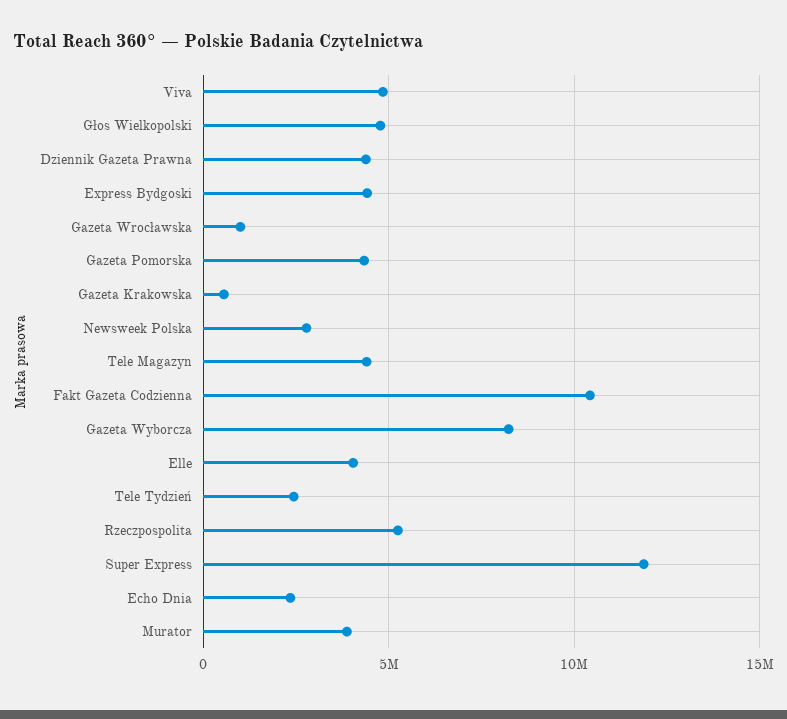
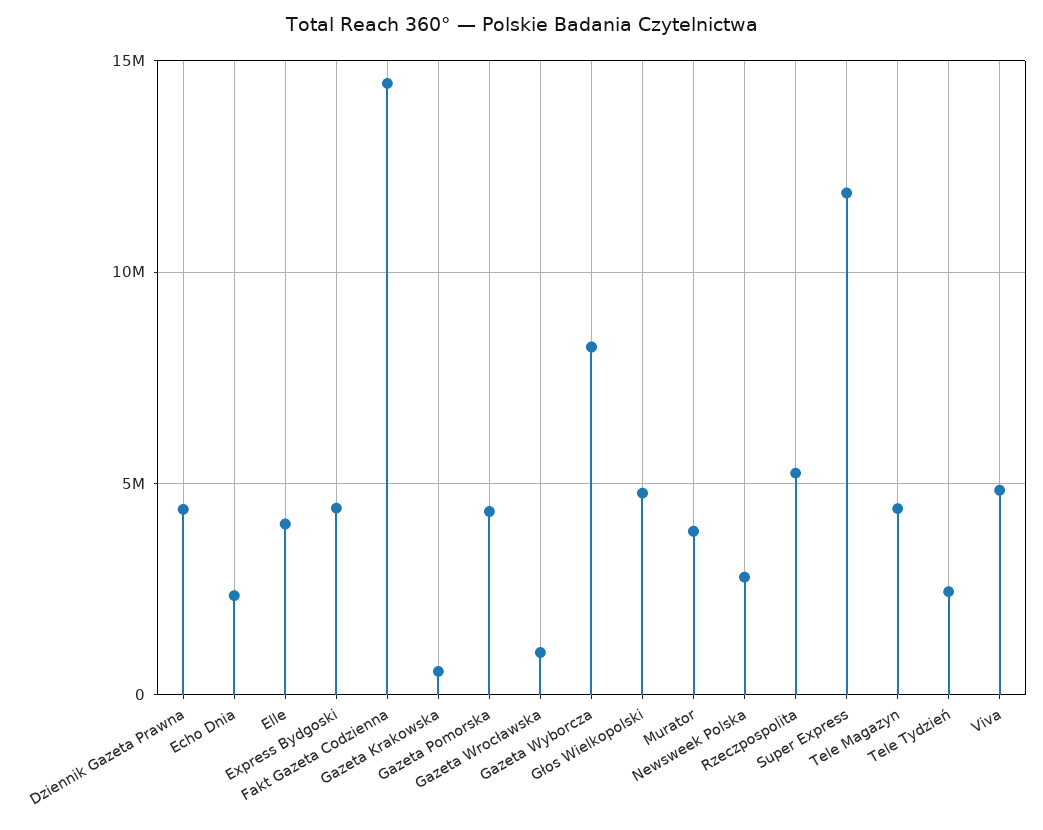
Fakt Gazeta Codzienna: 10500000 -> 14500000

